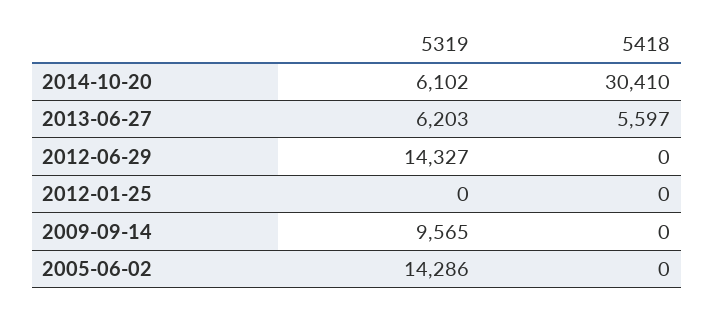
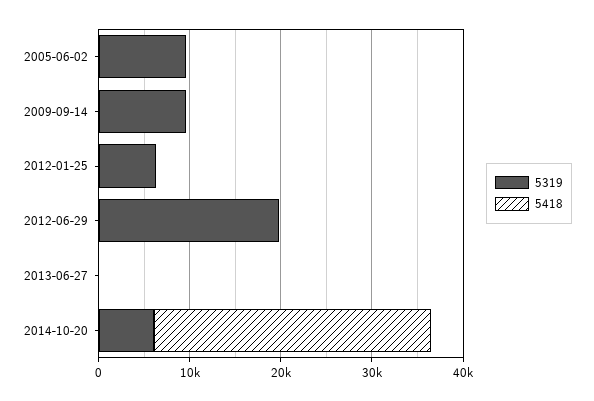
5319, 2013-06-27: 6203 -> 0
5418, 2013-06-27: 5597 -> 0
5319, 2012-06-29: 14327 -> 20000
5319, 2012-01-25: 0 -> 6000
5319, 2005-06-02: 14286 -> 10000

